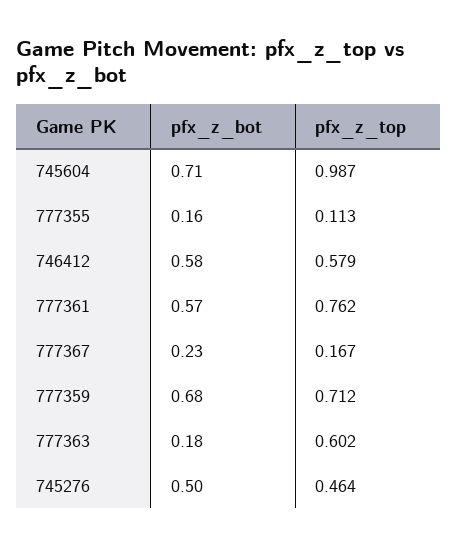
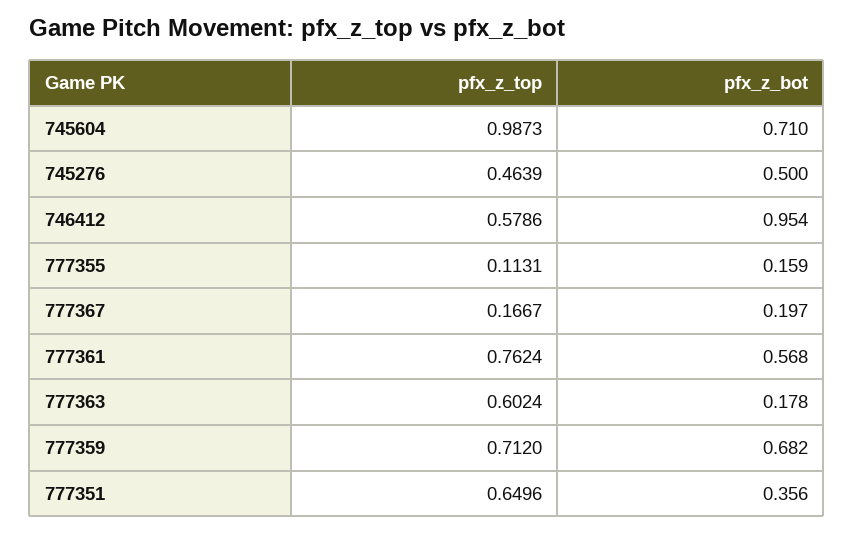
pfx_z_bot, 746412: 0.58 -> 0.954
pfx_z_bot, 777367: 0.23 -> 0.197
pfx_z_top, 777351: none -> 0.6496
pfx_z_bot, 777351: none -> 0.356

